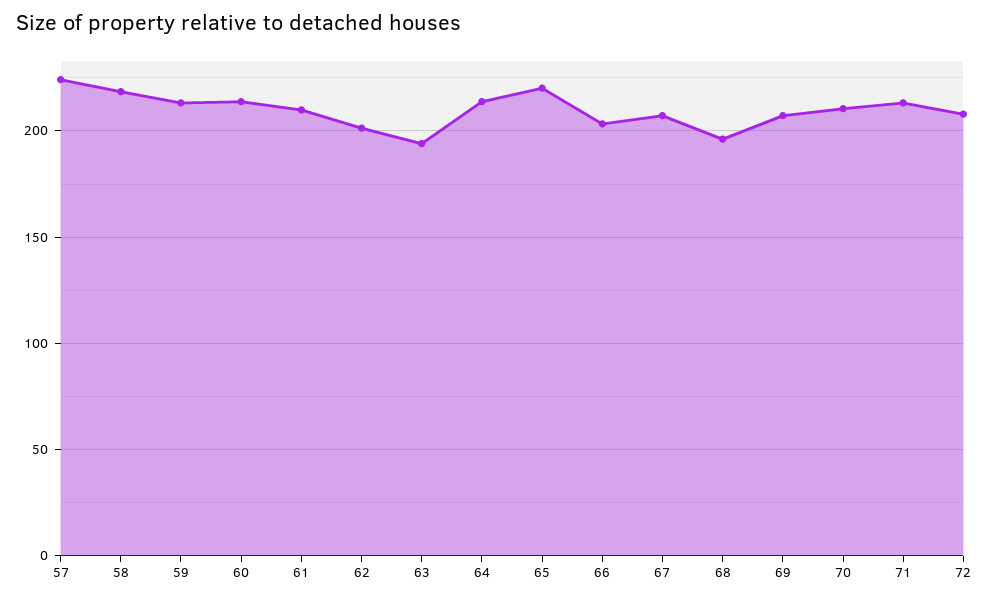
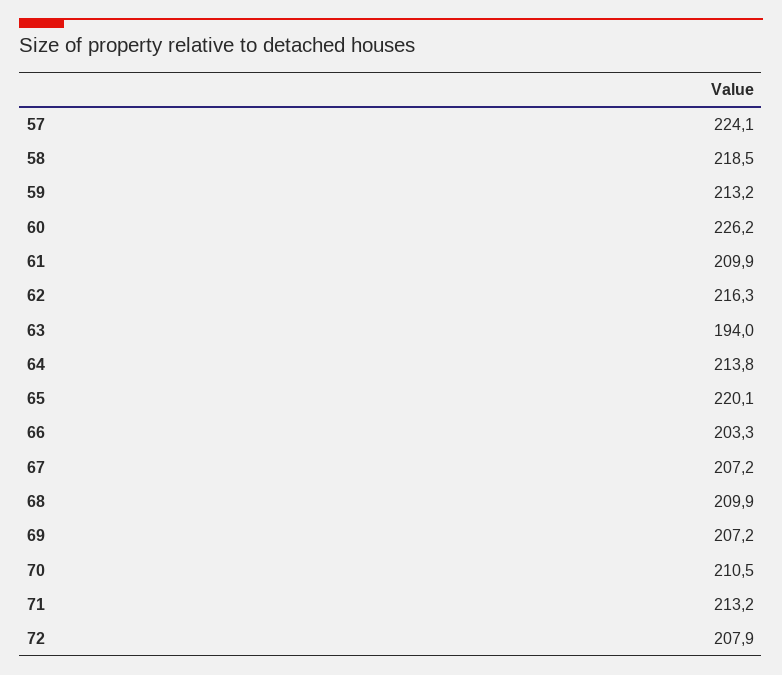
60: 215 -> 226.2
62: 200 -> 216.3
68: 195 -> 209.9

